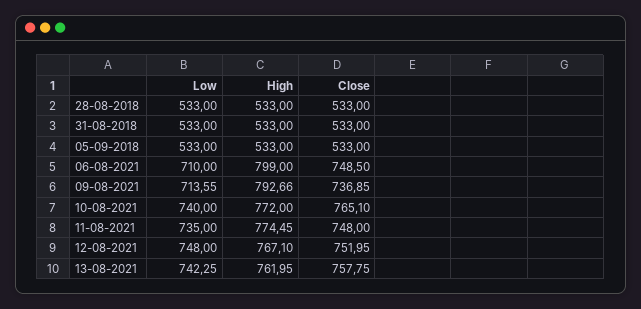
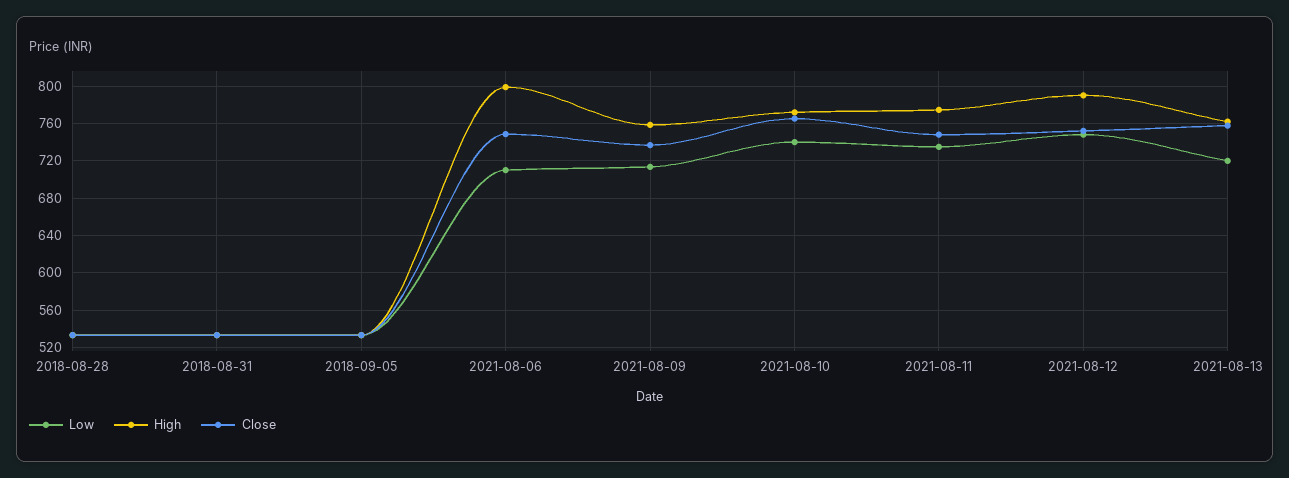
High, 09-08-2021: 792.66 -> 760
High, 12-08-2021: 767.1 -> 790
Low, 13-08-2021: 742.25 -> 720

